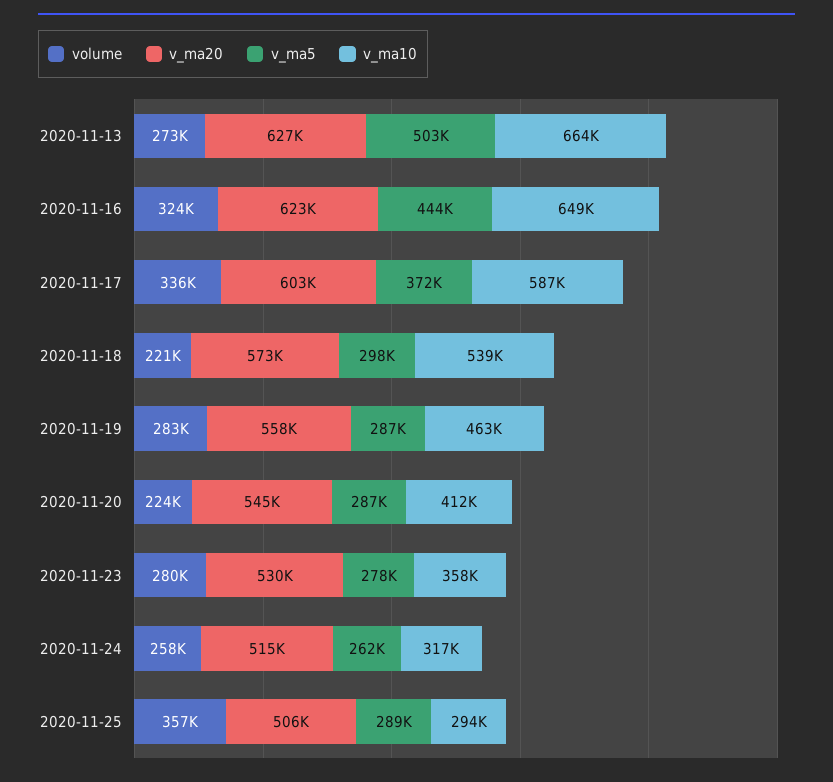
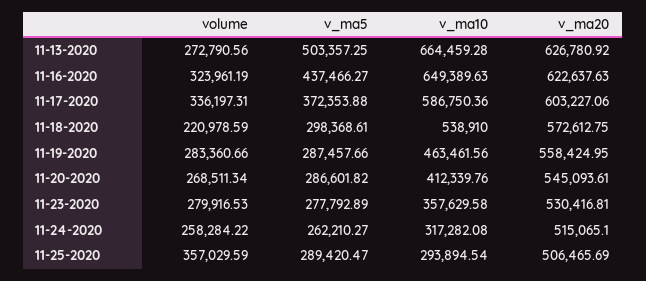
v_ma5, 2020-11-16: 444000 -> 437466.27
volume, 2020-11-20: 224000 -> 268511.34

